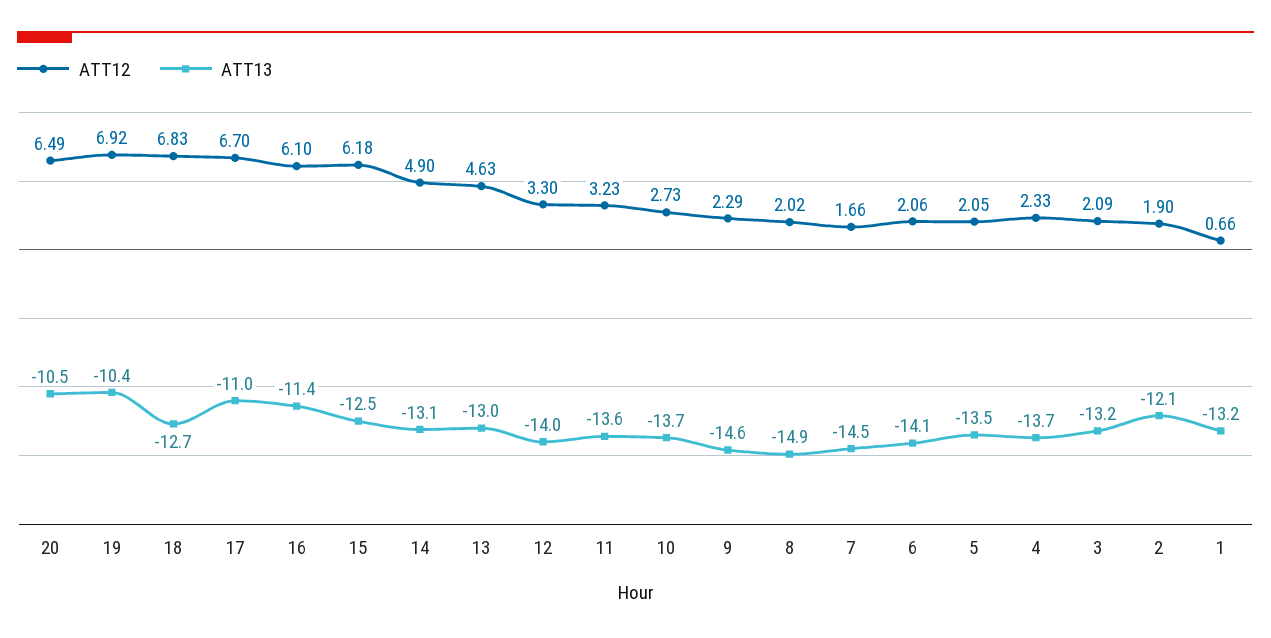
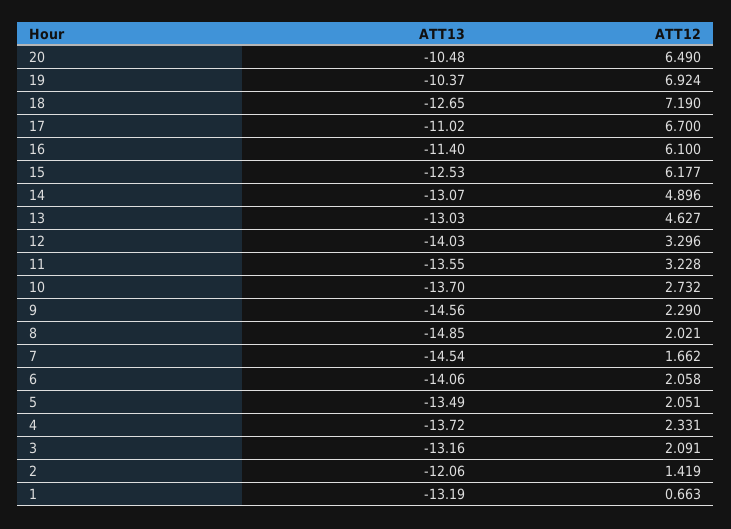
ATT12, 18: 6.83 -> 7.19
ATT12, 2: 1.9 -> 1.419

